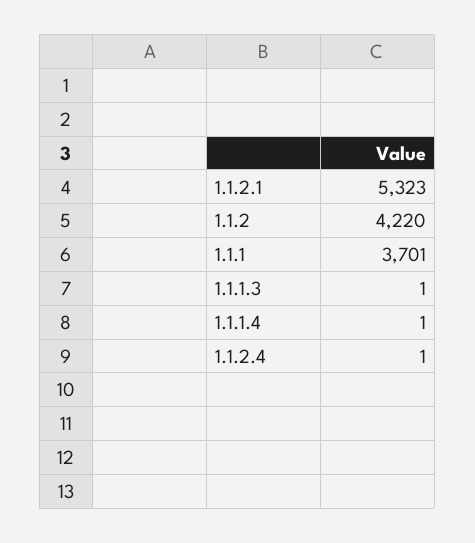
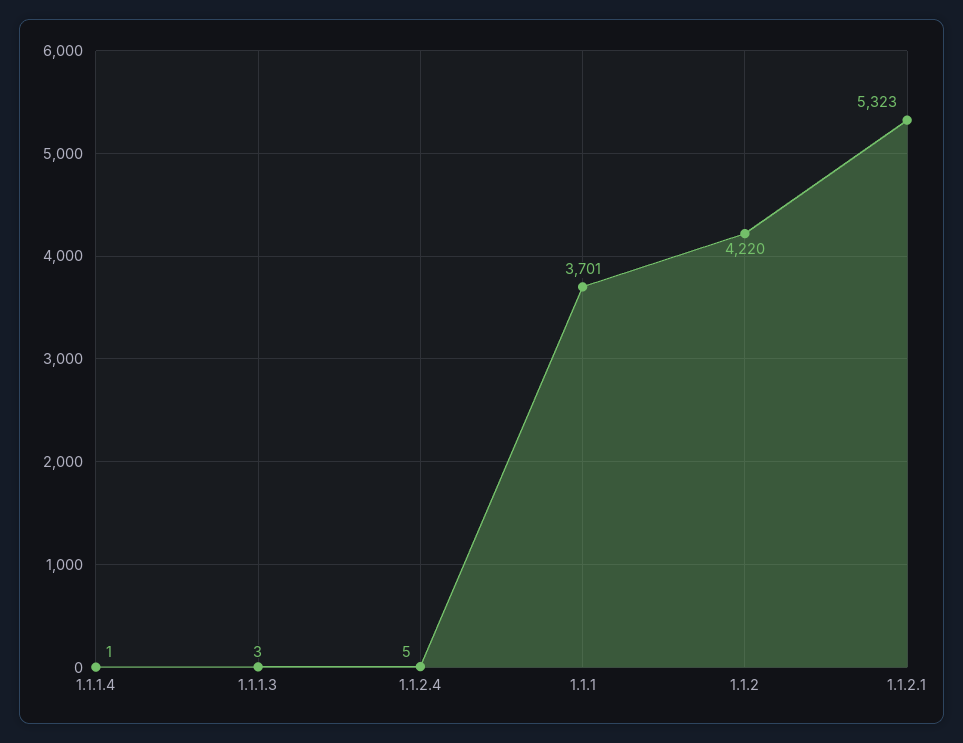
1.1.1.3: 1 -> 3
1.1.2.4: 1 -> 5

